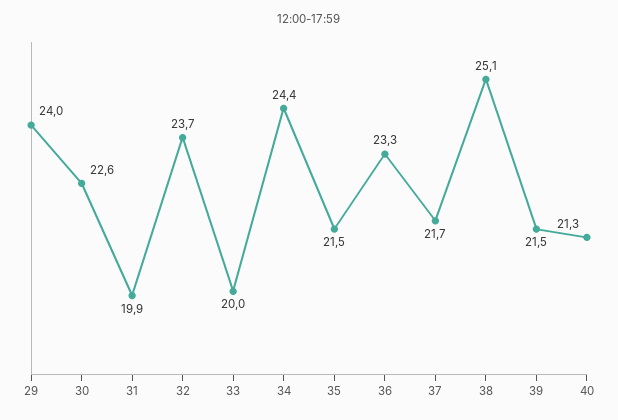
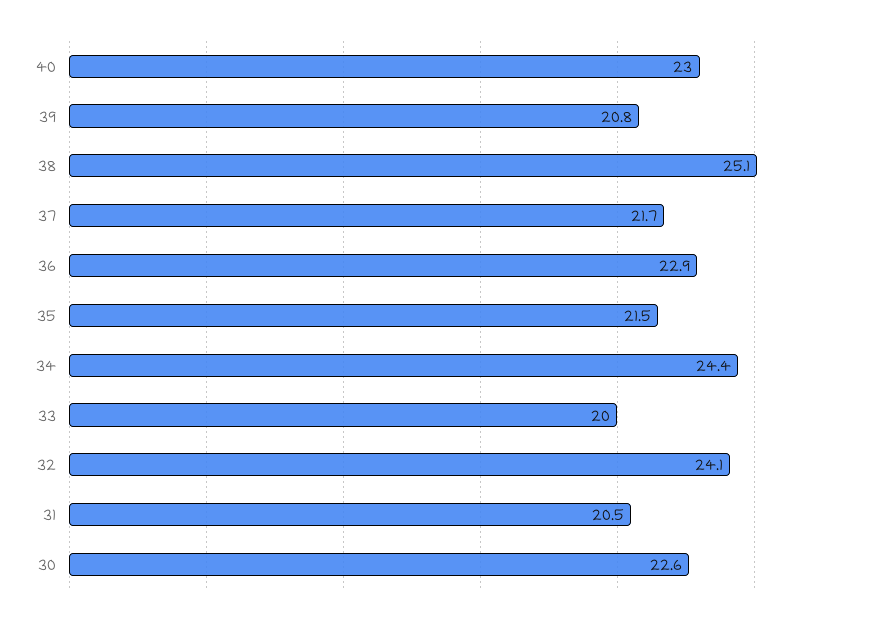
29: 24 -> none
31: 19.9 -> 20.5
32: 23.7 -> 24.1
36: 23.3 -> 22.9
39: 21.5 -> 20.8
40: 21.3 -> 23

